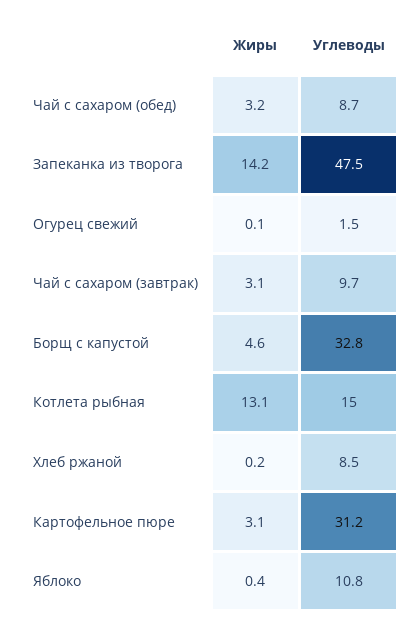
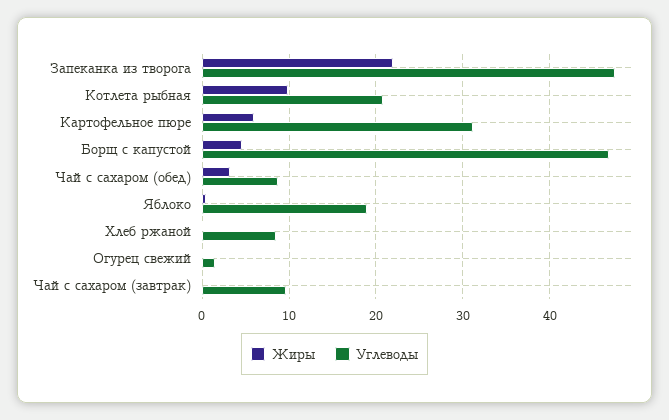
Жиры, Запеканка из творога: 14.2 -> 22
Жиры, Чай с сахаром (завтрак): 3.1 -> 0
Углеводы, Борщ с капустой: 32.8 -> 47
Жиры, Котлета рыбная: 13.1 -> 10
Углеводы, Котлета рыбная: 15 -> 21
Жиры, Картофельное пюре: 3.1 -> 6
Углеводы, Яблоко: 10.8 -> 19

